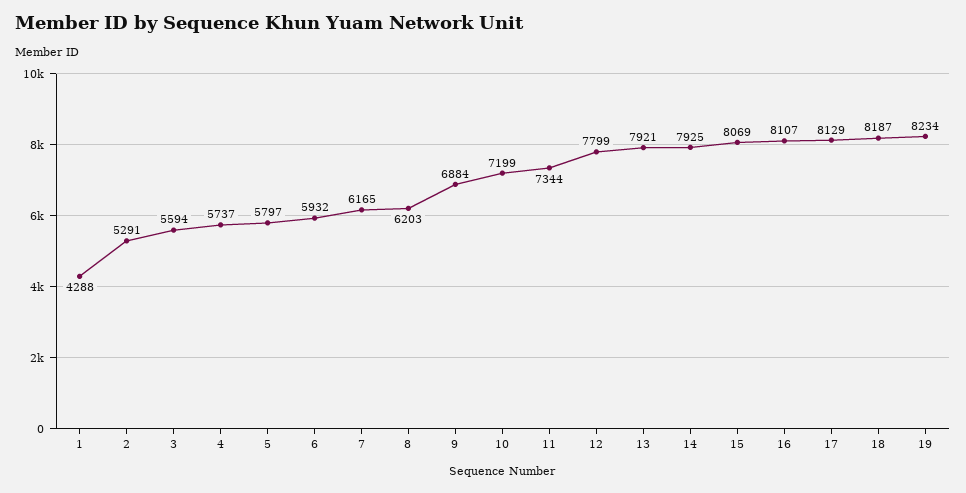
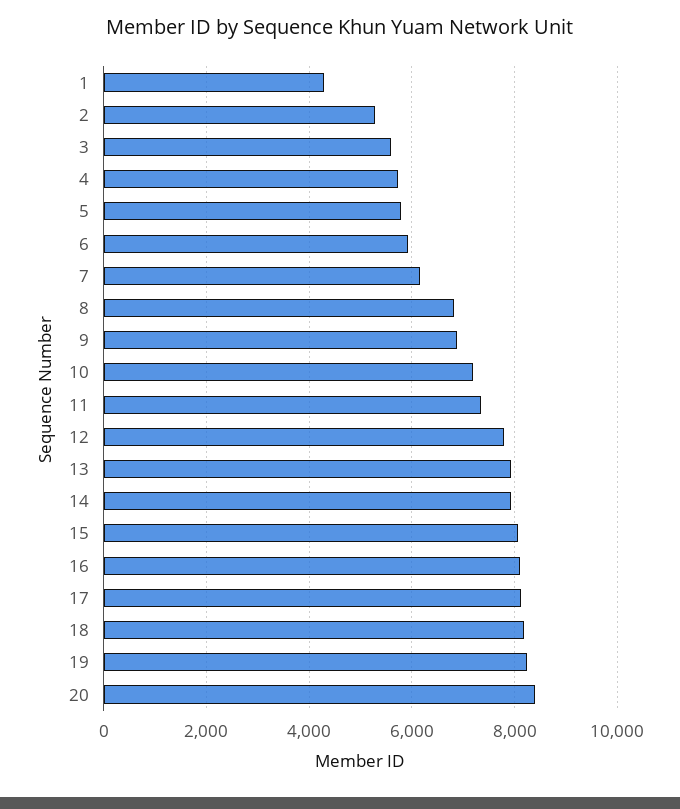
8: 6203 -> 6800
20: none -> 8400

